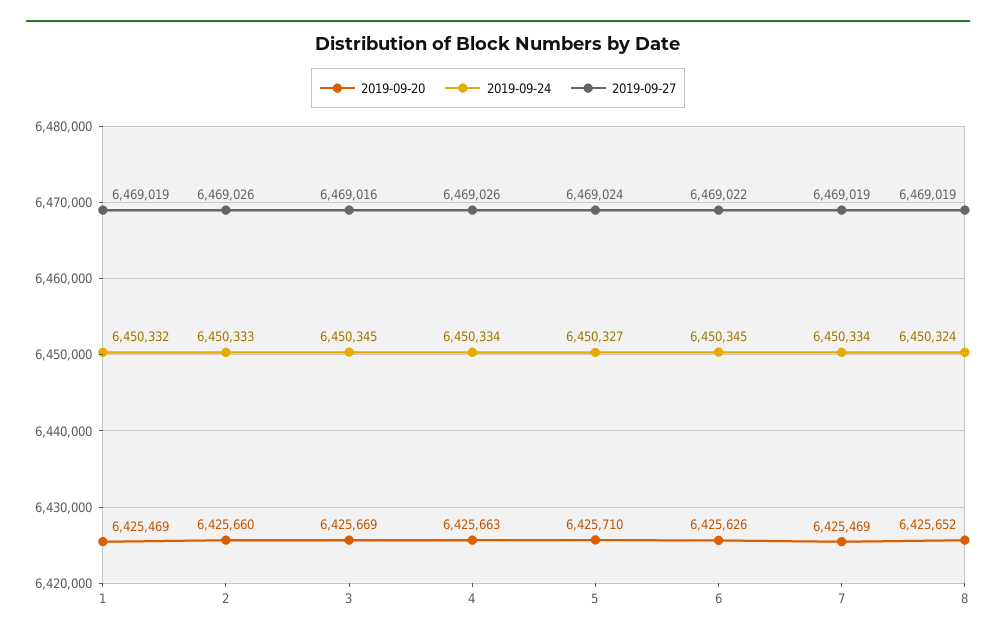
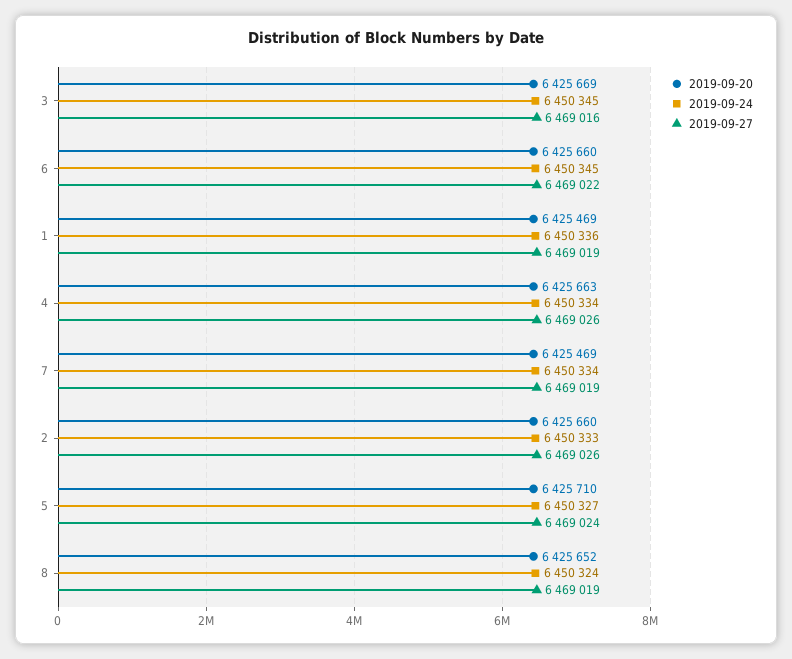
2019-09-24, 1: 6450332 -> 6450336
2019-09-20, 6: 6425626 -> 6425660

